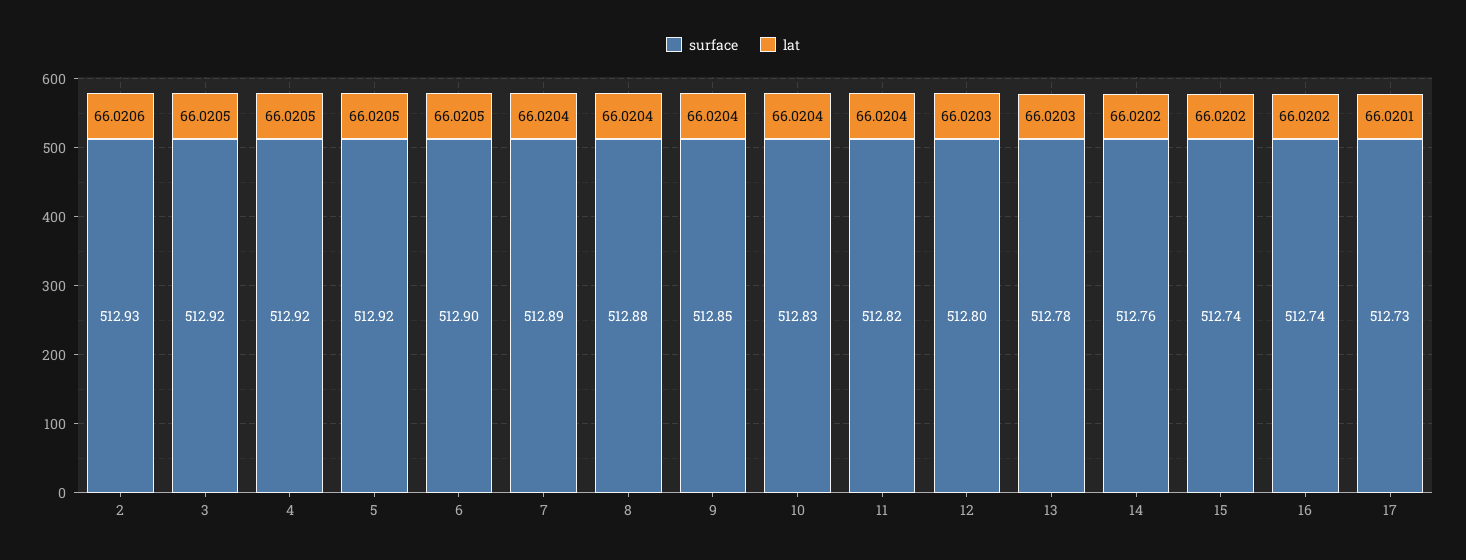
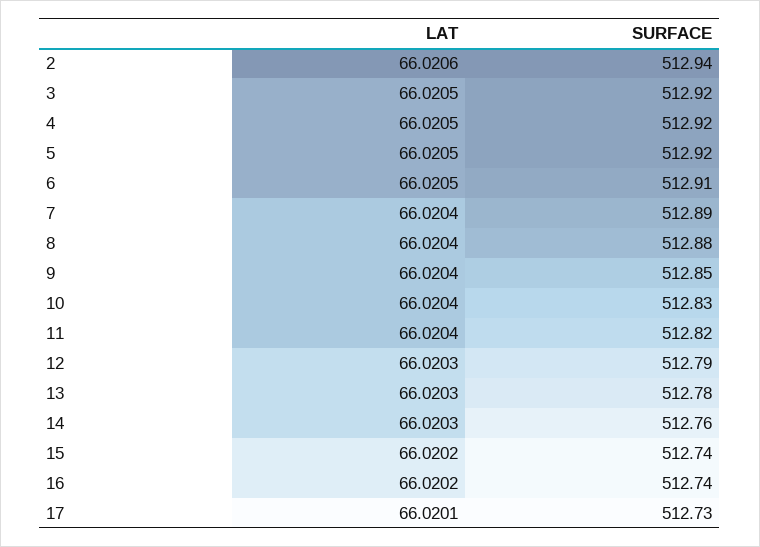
surface, 2: 512.93 -> 512.94
surface, 6: 512.9 -> 512.91
surface, 12: 512.8 -> 512.79
lat, 14: 66.0202 -> 66.0203

